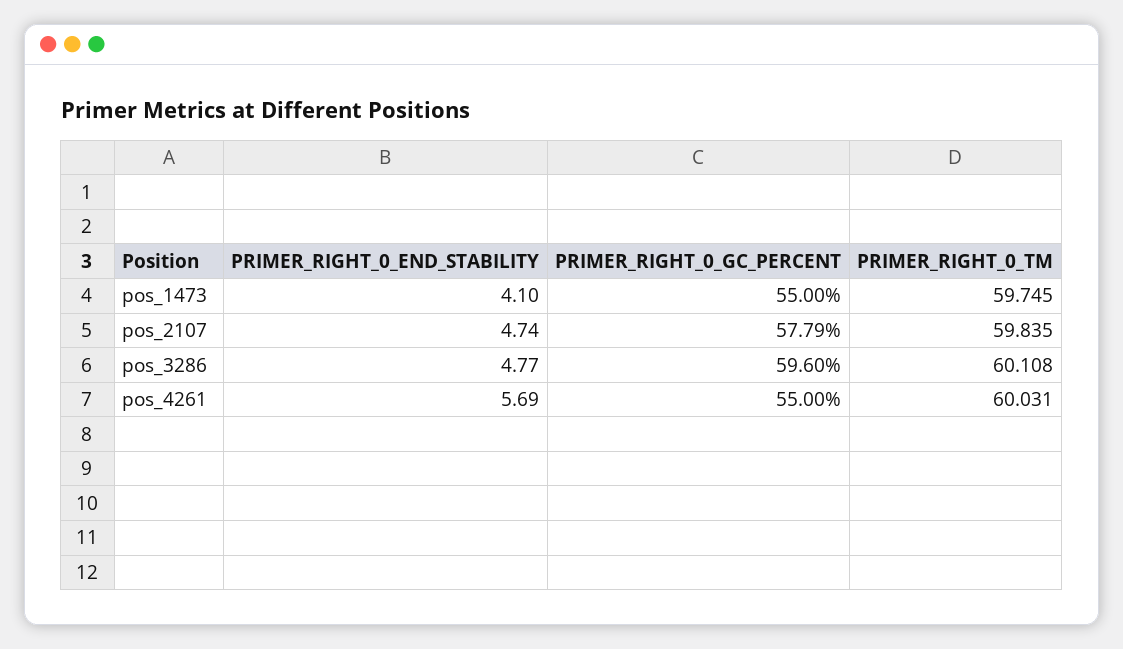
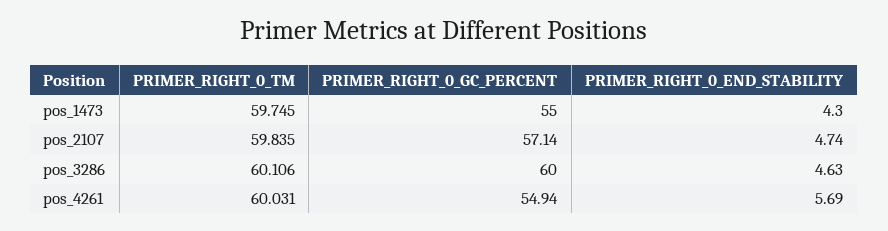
PRIMER_RIGHT_0_END_STABILITY, pos_1473: 4.1 -> 4.3
PRIMER_RIGHT_0_GC_PERCENT, pos_2107: 57.79 -> 57.14
PRIMER_RIGHT_0_END_STABILITY, pos_3286: 4.77 -> 4.63
PRIMER_RIGHT_0_GC_PERCENT, pos_3286: 59.6 -> 60
PRIMER_RIGHT_0_TM, pos_3286: 60.108 -> 60.106
PRIMER_RIGHT_0_GC_PERCENT, pos_4261: 55 -> 54.94

